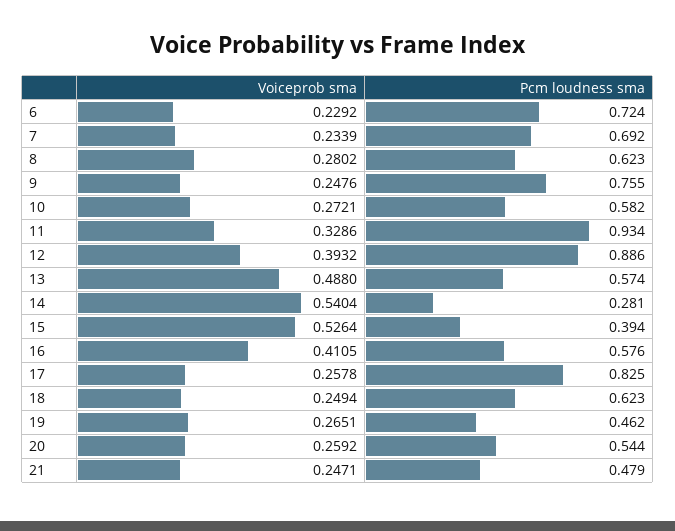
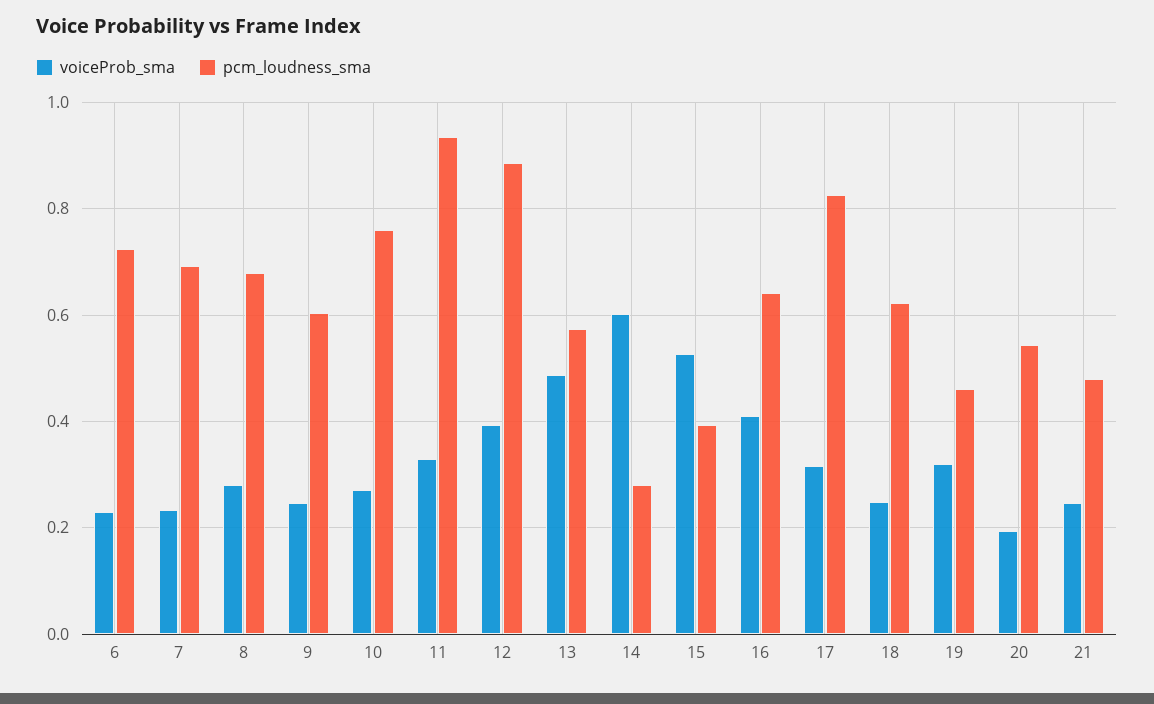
Pcm loudness sma, 8: 0.623 -> 0.68
Pcm loudness sma, 9: 0.755 -> 0.6
Pcm loudness sma, 10: 0.582 -> 0.76
Voiceprob sma, 14: 0.5404 -> 0.6
Pcm loudness sma, 16: 0.576 -> 0.64
Voiceprob sma, 17: 0.2578 -> 0.32
Voiceprob sma, 19: 0.2651 -> 0.32
Voiceprob sma, 20: 0.2592 -> 0.2

